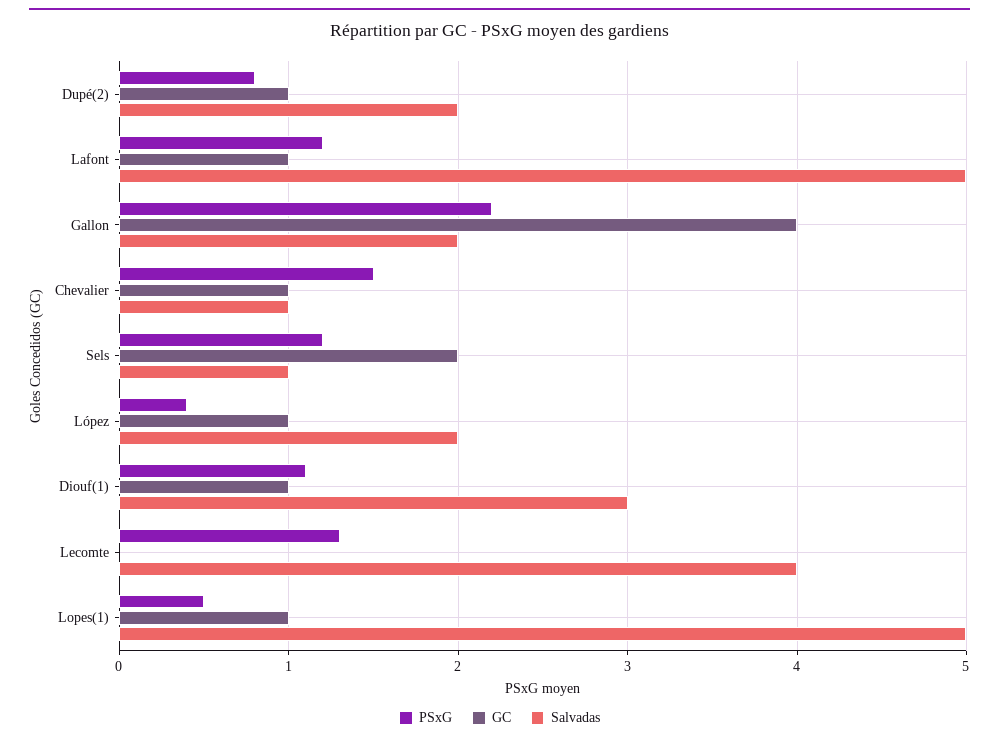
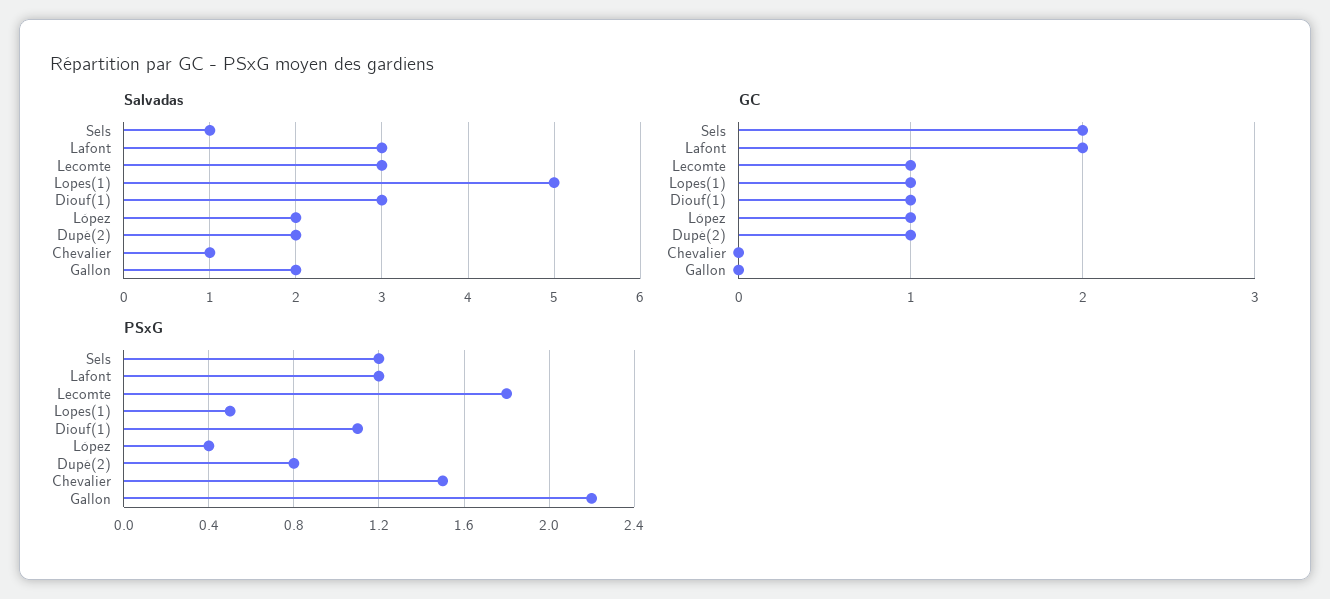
GC, Lafont: 1 -> 2
Salvadas, Lafont: 5 -> 3
GC, Gallon: 4 -> 0
GC, Chevalier: 1 -> 0
PSxG, Lecomte: 1.3 -> 1.8
GC, Lecomte: 0 -> 1
Salvadas, Lecomte: 4 -> 3

